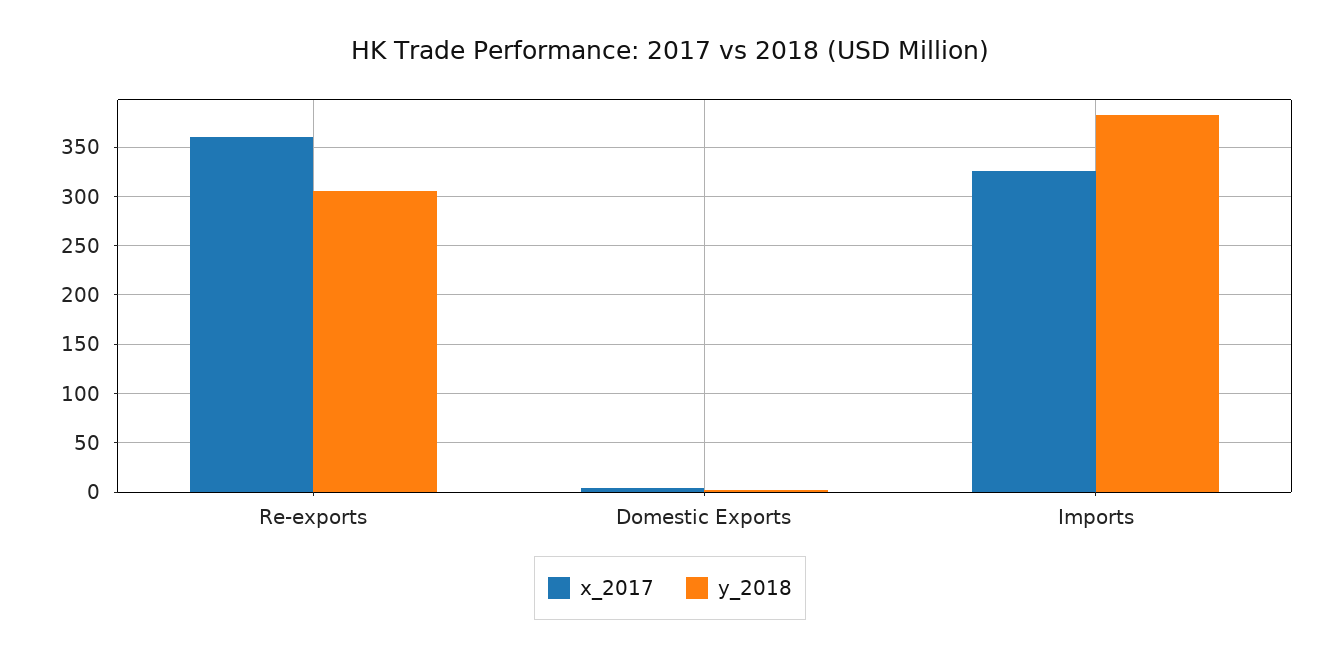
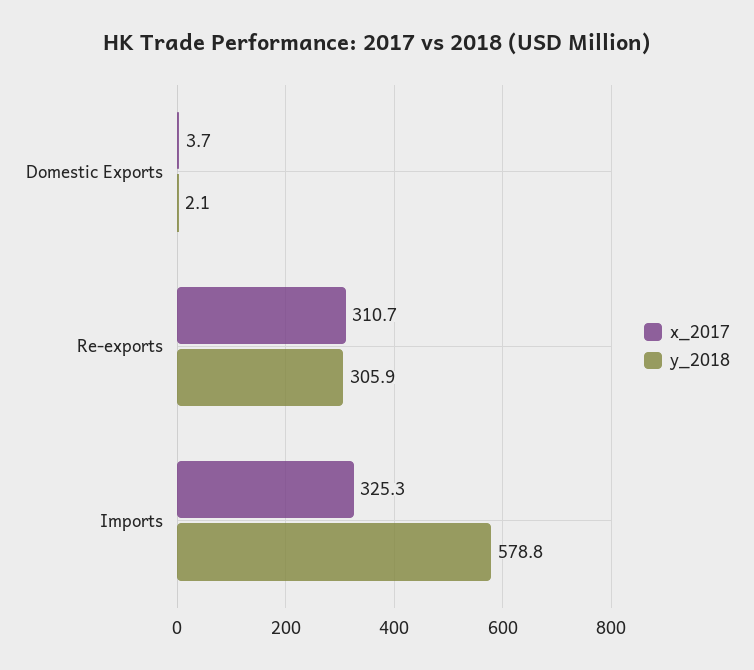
x_2017, Re-exports: 360 -> 310.7
y_2018, Imports: 380 -> 578.8

